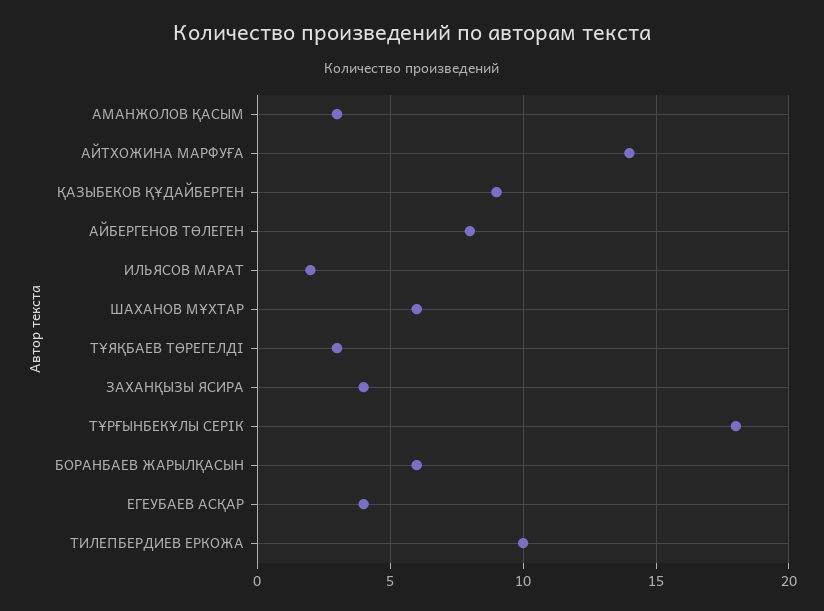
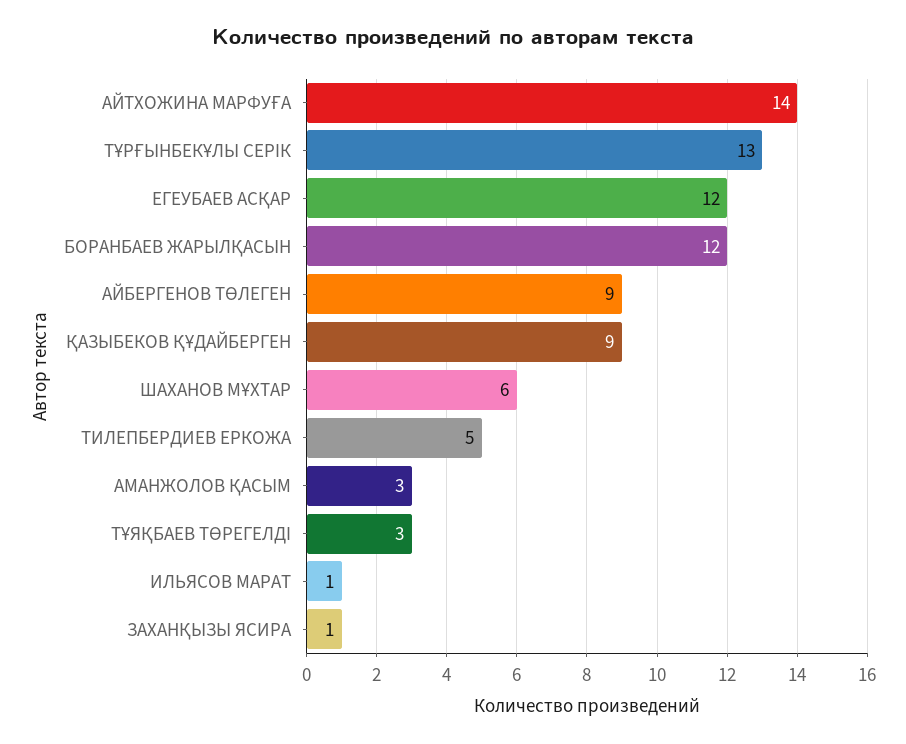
АЙБЕРГЕНОВ ТӨЛЕГЕН: 8 -> 9
ИЛЬЯСОВ МАРАТ: 2 -> 1
ЗАХАНҚЫЗЫ ЯСИРА: 4 -> 1
ТҰРҒЫНБЕКҰЛЫ СЕРІК: 18 -> 13
БОРАНБАЕВ ЖАРЫЛҚАСЫН: 6 -> 12
ЕГЕУБАЕВ АСҚАР: 4 -> 12
ТИЛЕПБЕРДИЕВ ЕРКОЖА: 10 -> 5

